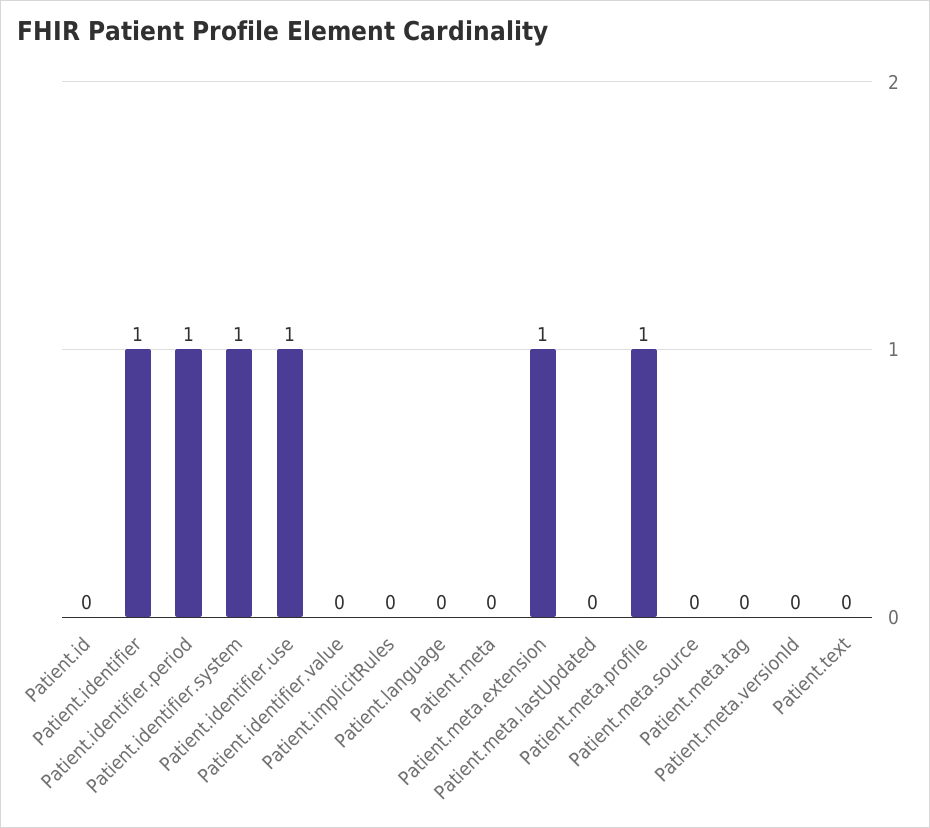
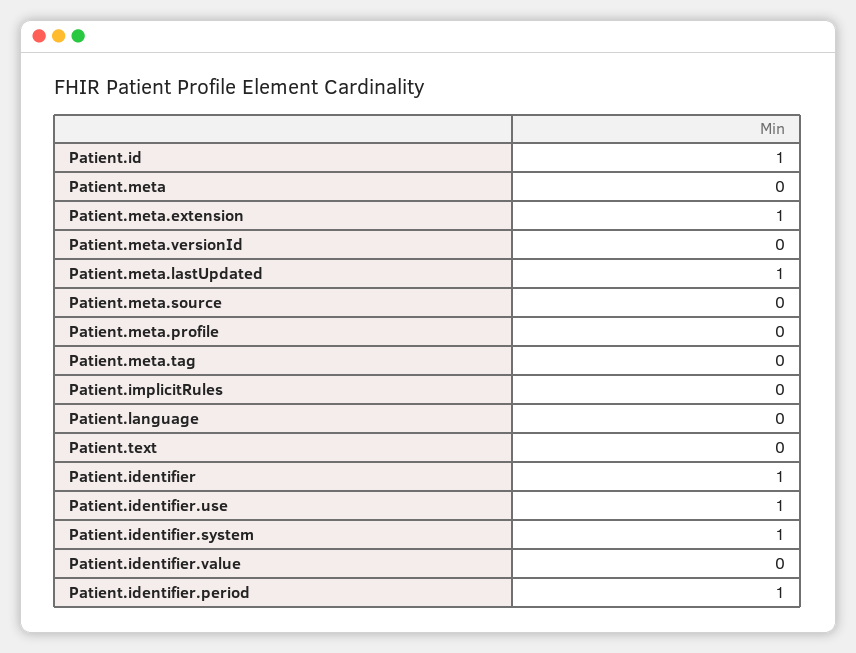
Patient.id: 0 -> 1
Patient.meta.lastUpdated: 0 -> 1
Patient.meta.profile: 1 -> 0

